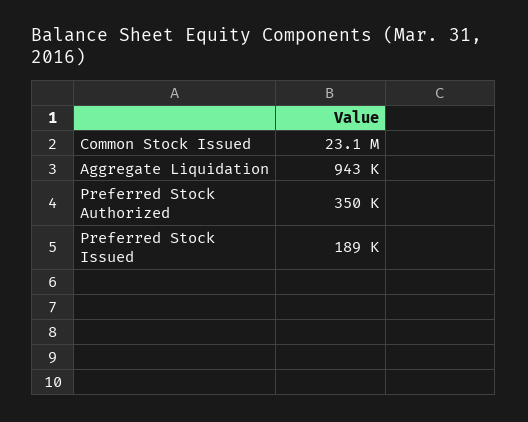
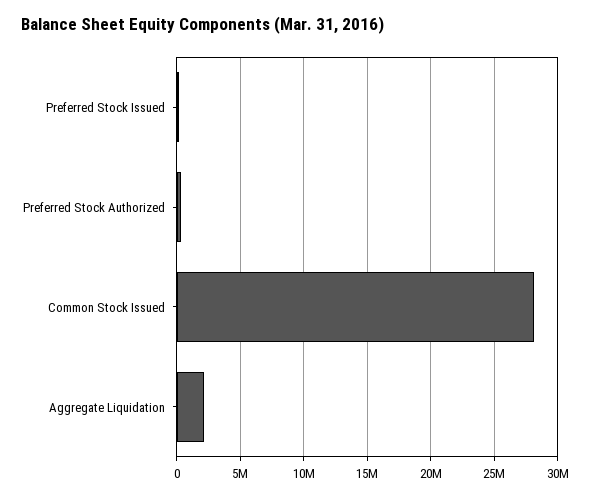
Common Stock Issued: 23100000 -> 28000000
Aggregate Liquidation: 943000 -> 2000000

